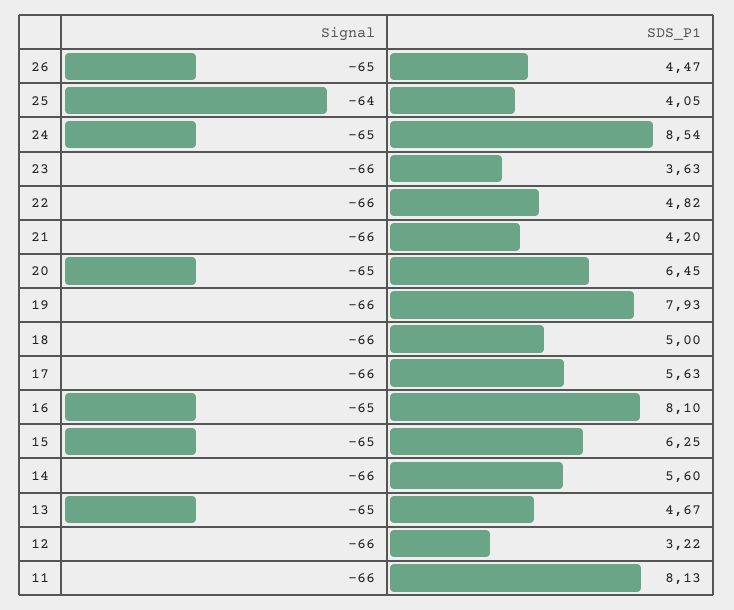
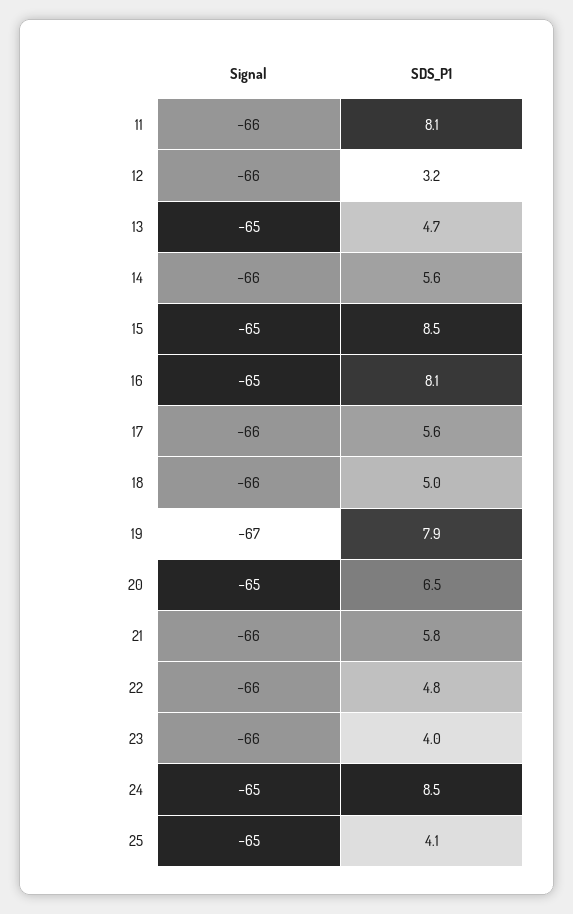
Signal, 26: -65 -> none
SDS_P1, 26: 4.47 -> none
Signal, 25: -64 -> -65
SDS_P1, 23: 3.63 -> 4
SDS_P1, 21: 4.2 -> 5.8
Signal, 19: -66 -> -67
SDS_P1, 15: 6.25 -> 8.5

